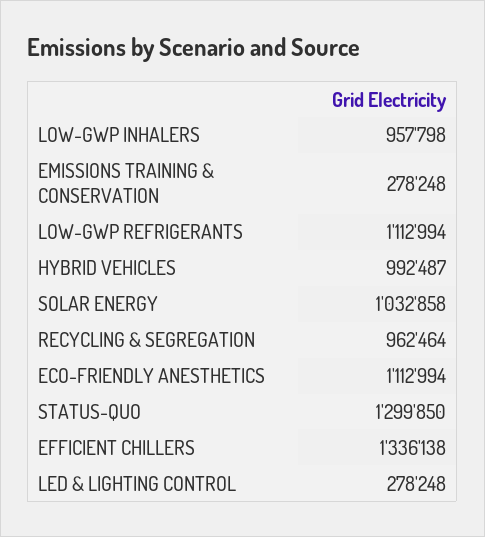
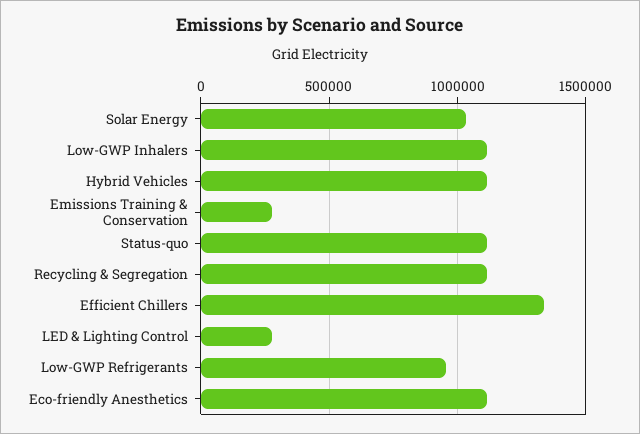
LOW-GWP INHALERS: 957798 -> 1100000
LOW-GWP REFRIGERANTS: 1112994 -> 950000
HYBRID VEHICLES: 992487 -> 1100000
RECYCLING & SEGREGATION: 962464 -> 1100000
STATUS-QUO: 1299850 -> 1100000

